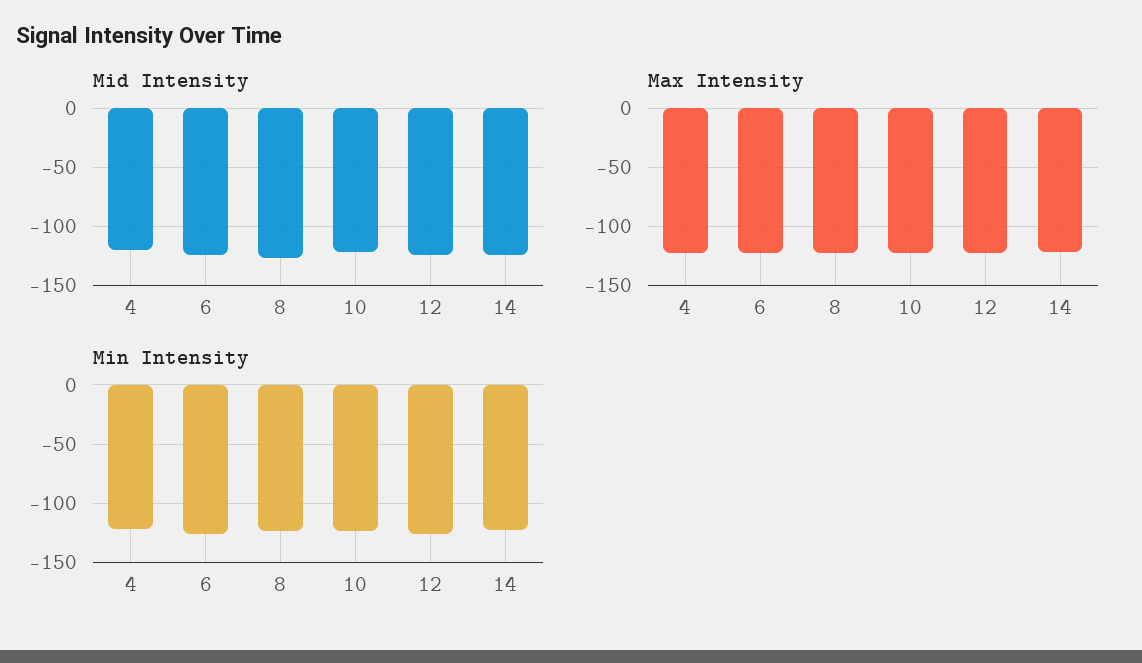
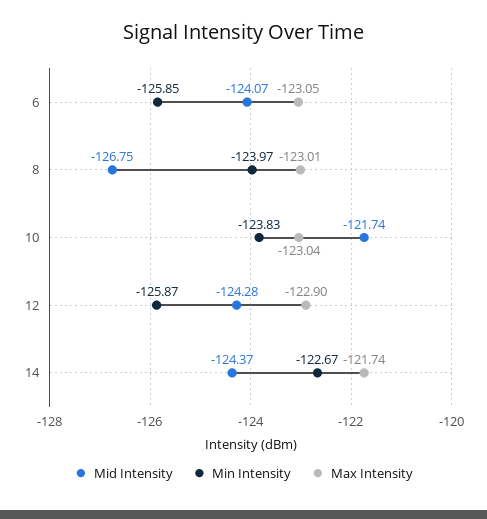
Mid Intensity, 4: -120 -> none
Max Intensity, 4: -120 -> none
Min Intensity, 4: -120 -> none

